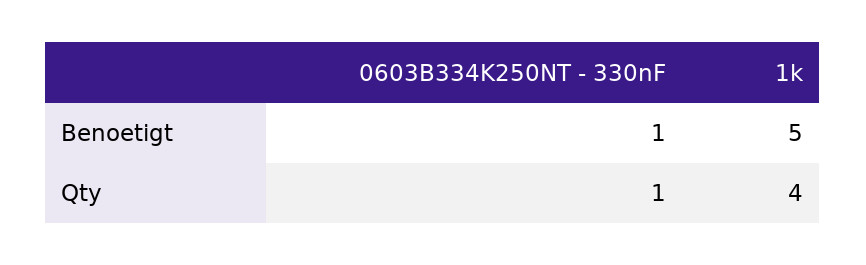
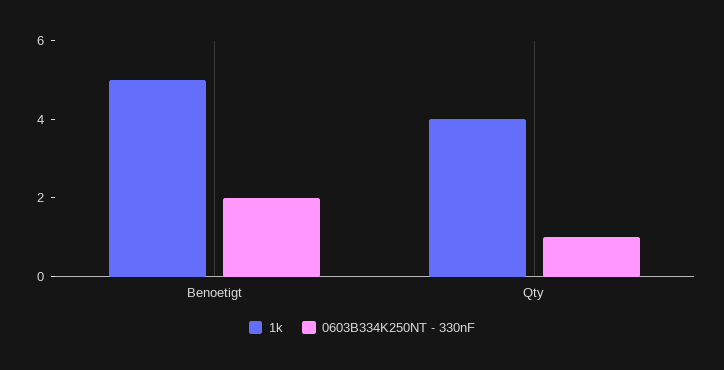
0603B334K250NT - 330nF, Benoetigt: 1 -> 2

